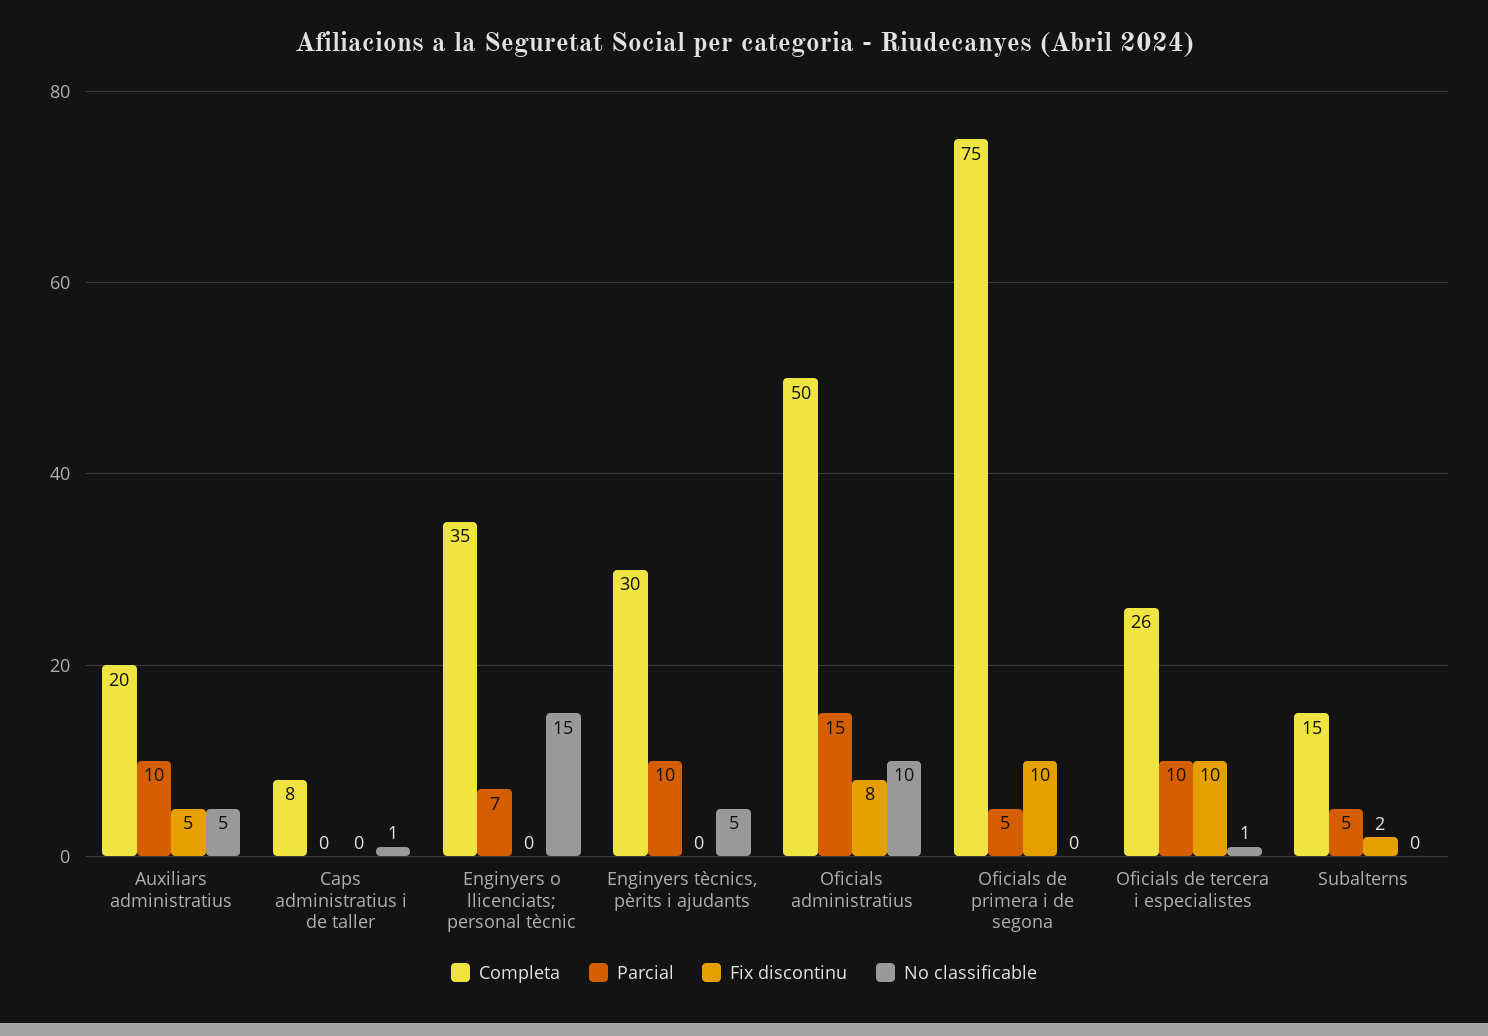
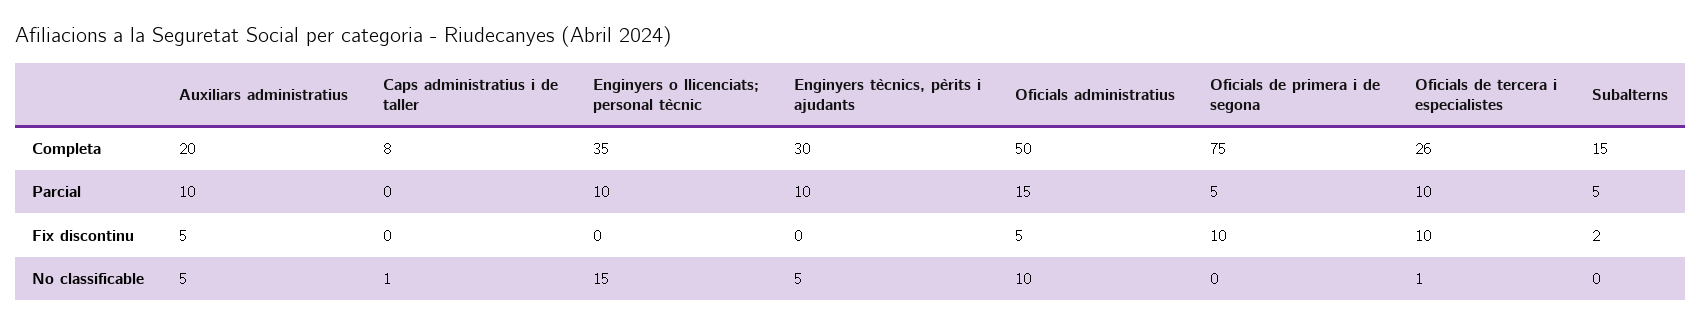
Parcial, Enginyers o llicenciats; personal tècnic: 7 -> 10
Fix discontinu, Oficials administratius: 8 -> 5

